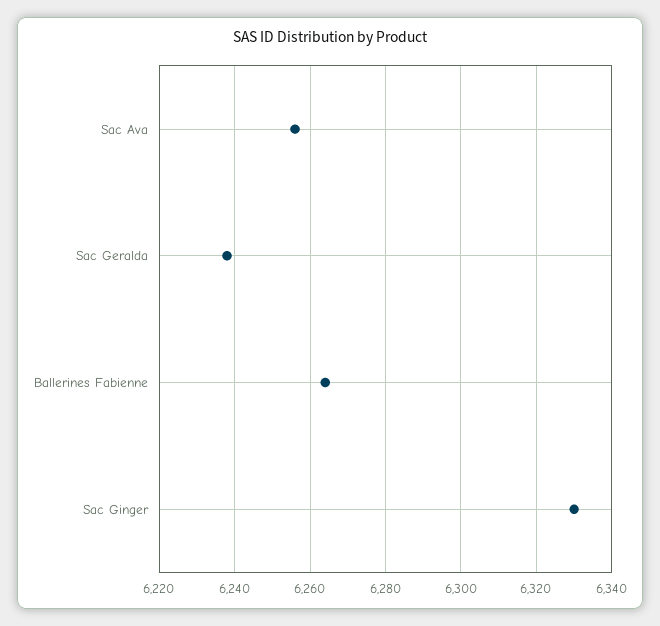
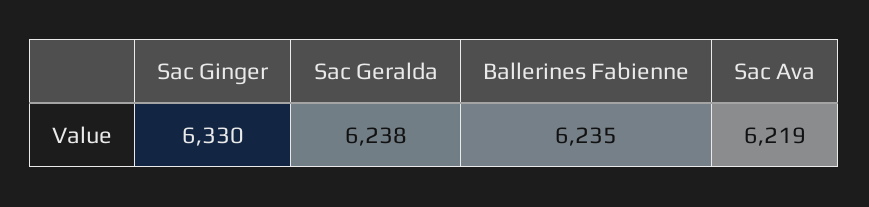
Sac Ava: 6255 -> 6219
Ballerines Fabienne: 6265 -> 6235

